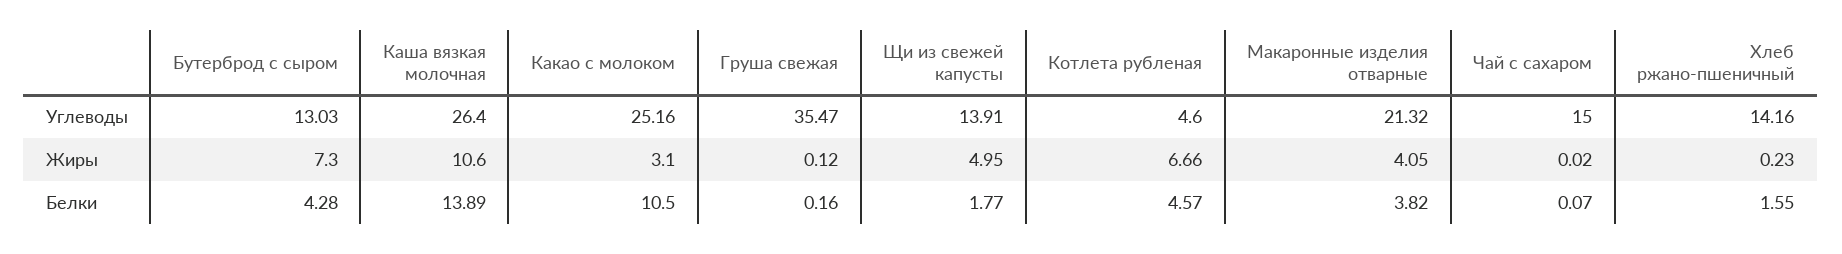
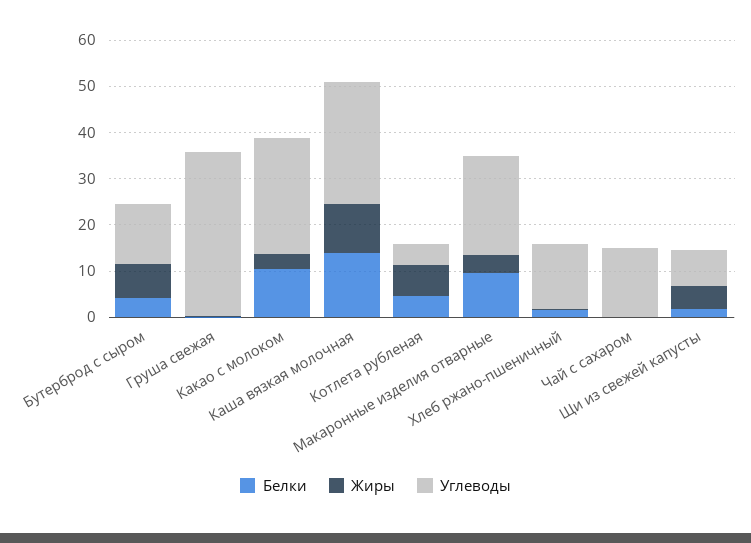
Углеводы, Щи из свежей капусты: 13.91 -> 8
Белки, Макаронные изделия отварные: 3.82 -> 10

